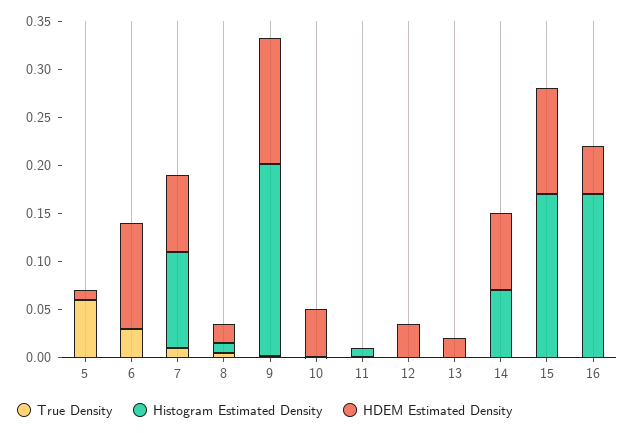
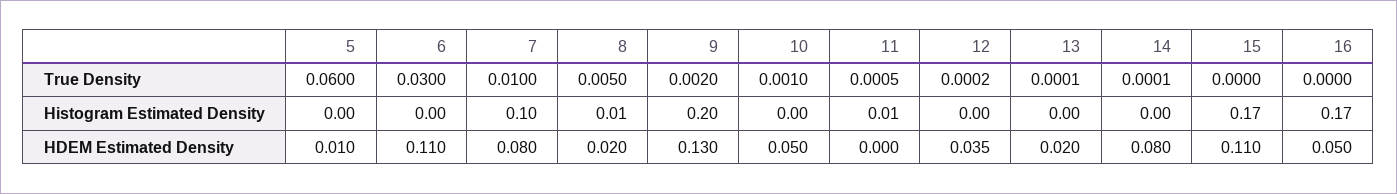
Histogram Estimated Density, 14: 0.07 -> 0

